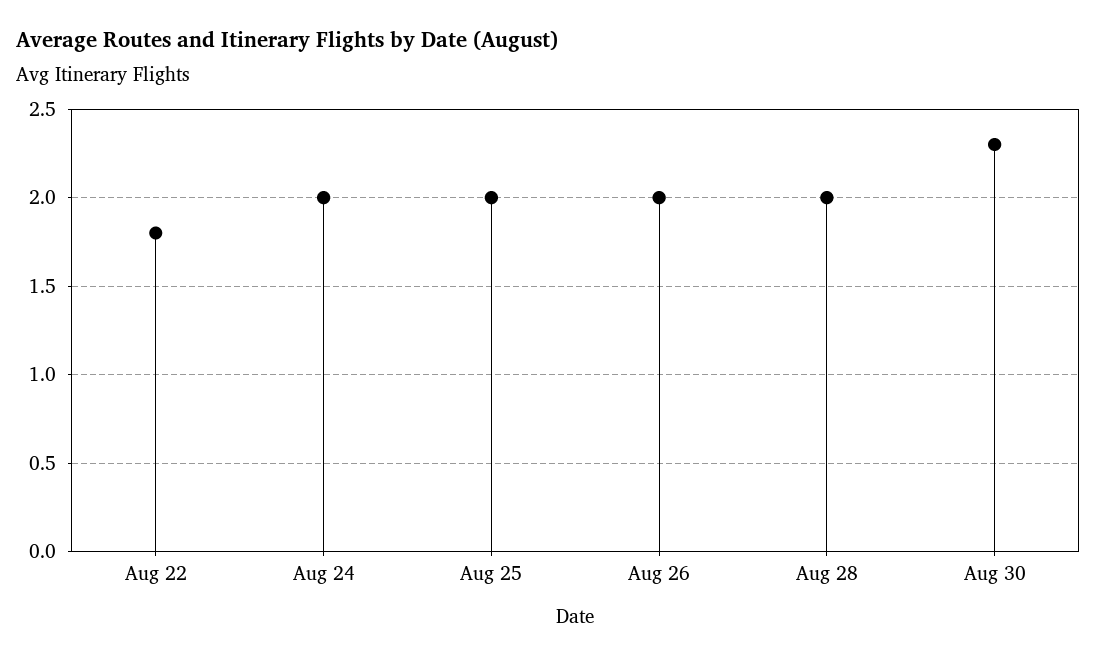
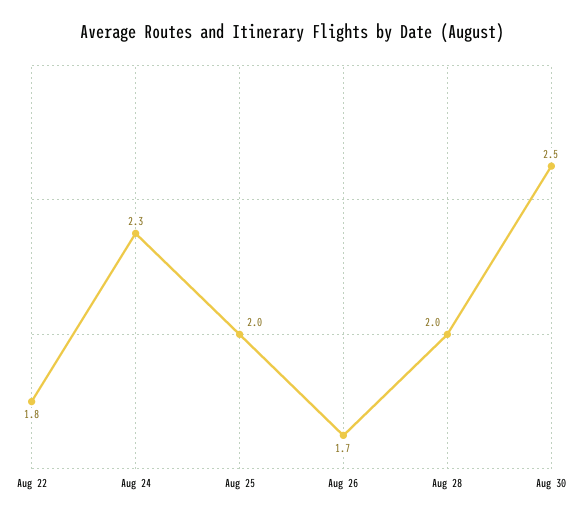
Aug 24: 2 -> 2.3
Aug 26: 2 -> 1.7
Aug 30: 2.3 -> 2.5

